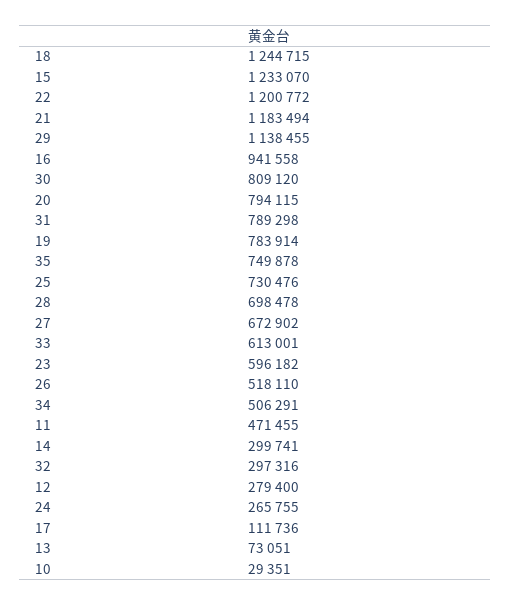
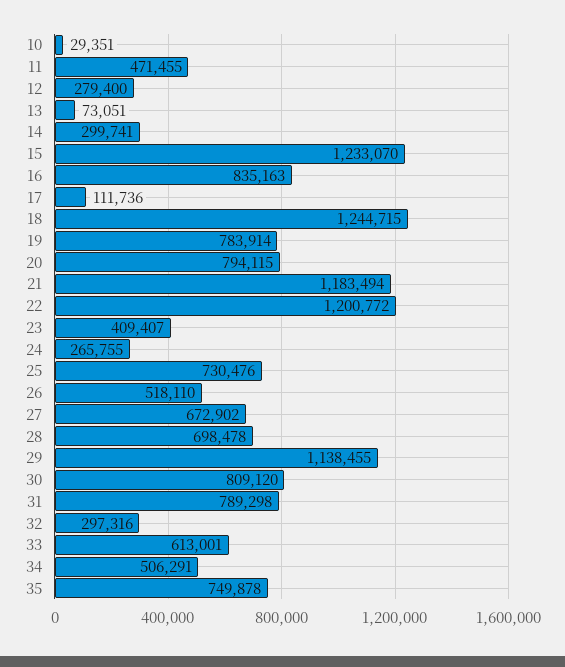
16: 941558 -> 835163
23: 596182 -> 409407

